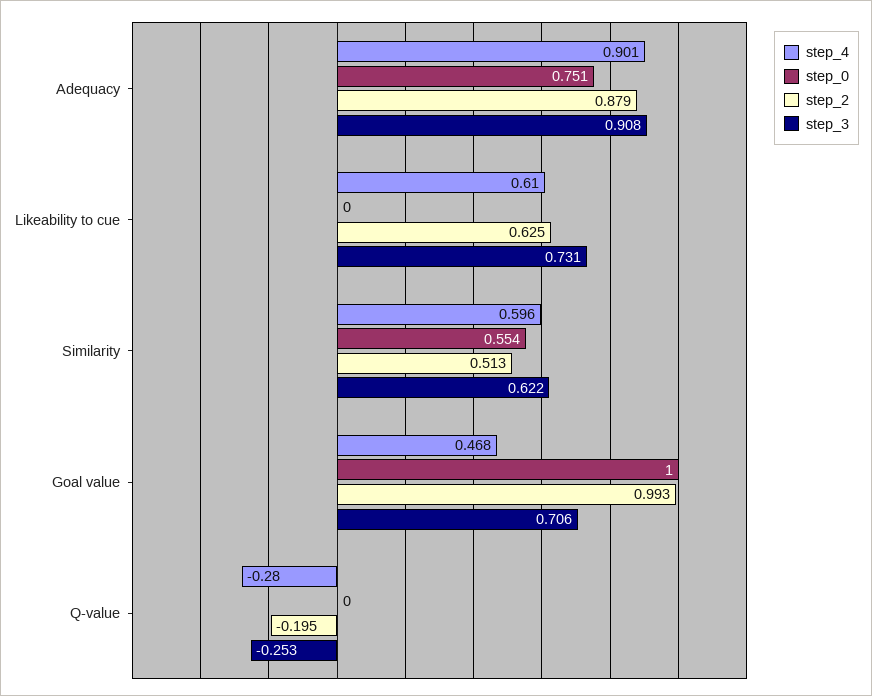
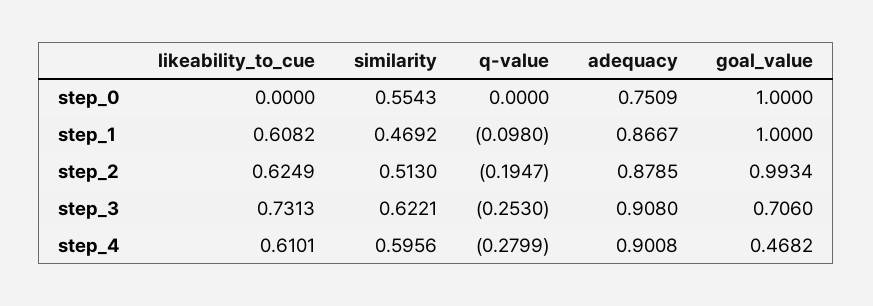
step_1, Likeability to cue: none -> 0.6082
step_1, Similarity: none -> 0.4692
step_1, Q-value: none -> -0.098
step_1, Adequacy: none -> 0.8667
step_1, Goal value: none -> 1

